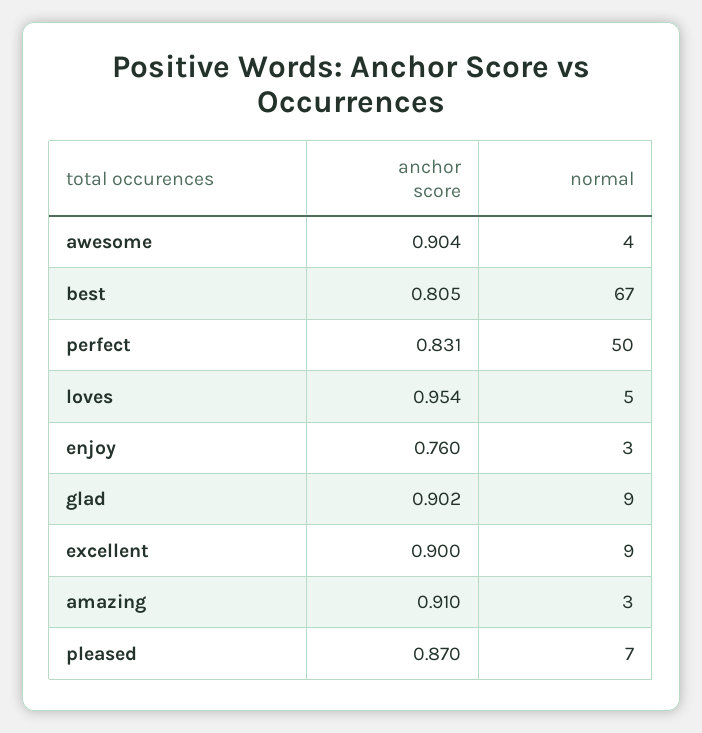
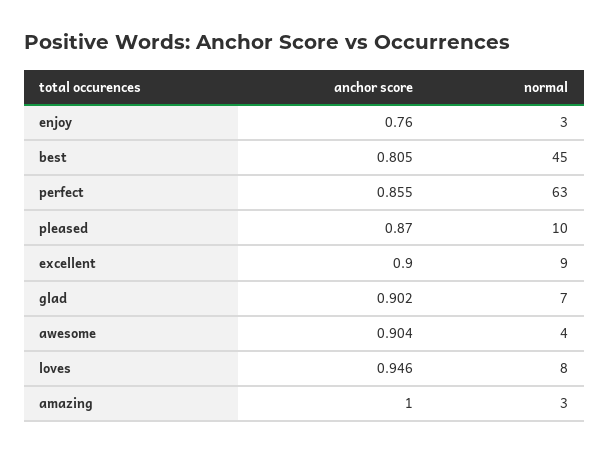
normal, best: 67 -> 45
anchor score, perfect: 0.831 -> 0.855
normal, perfect: 50 -> 63
anchor score, loves: 0.954 -> 0.946
normal, loves: 5 -> 8
normal, glad: 9 -> 7
anchor score, amazing: 0.91 -> 1
normal, pleased: 7 -> 10

